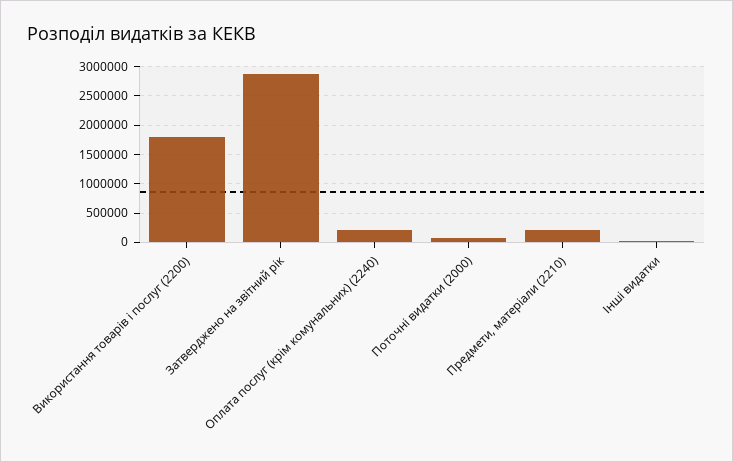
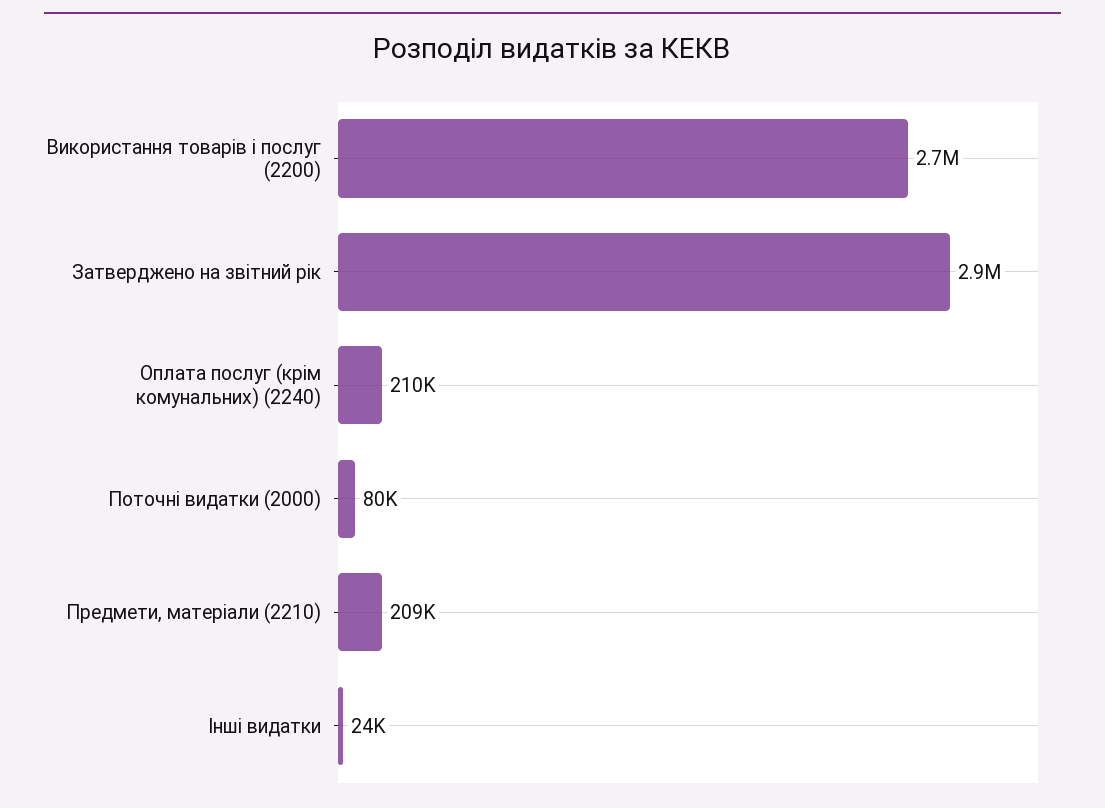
Використання товарів і послуг (2200): 1750000 -> 2700000

